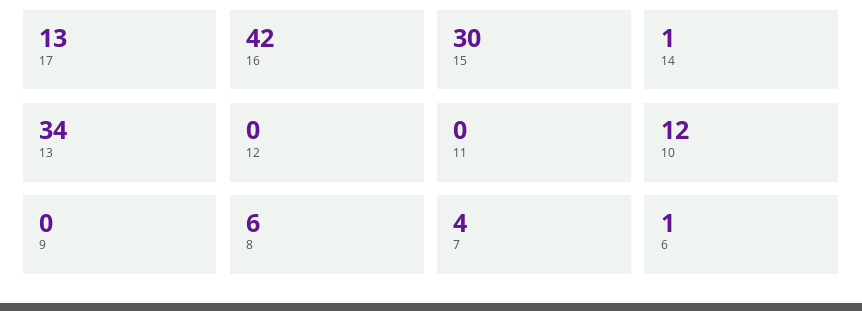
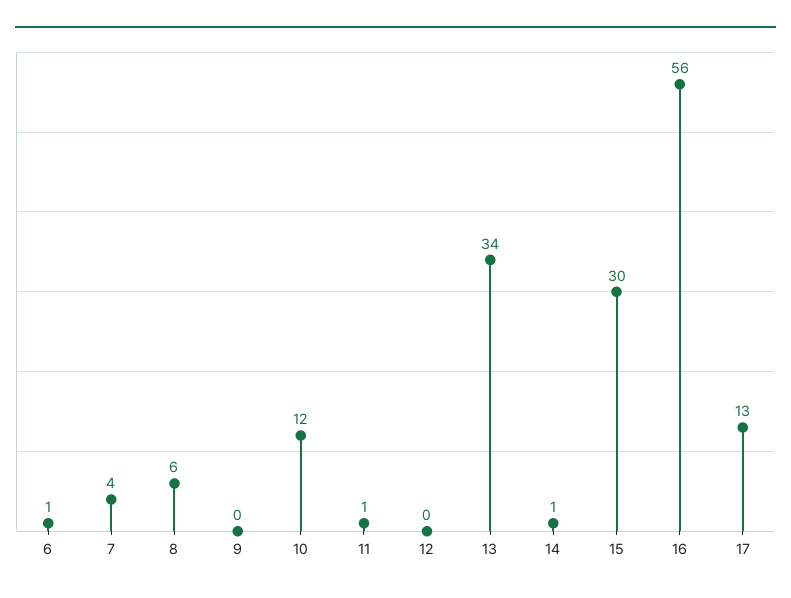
16: 42 -> 56
11: 0 -> 1

